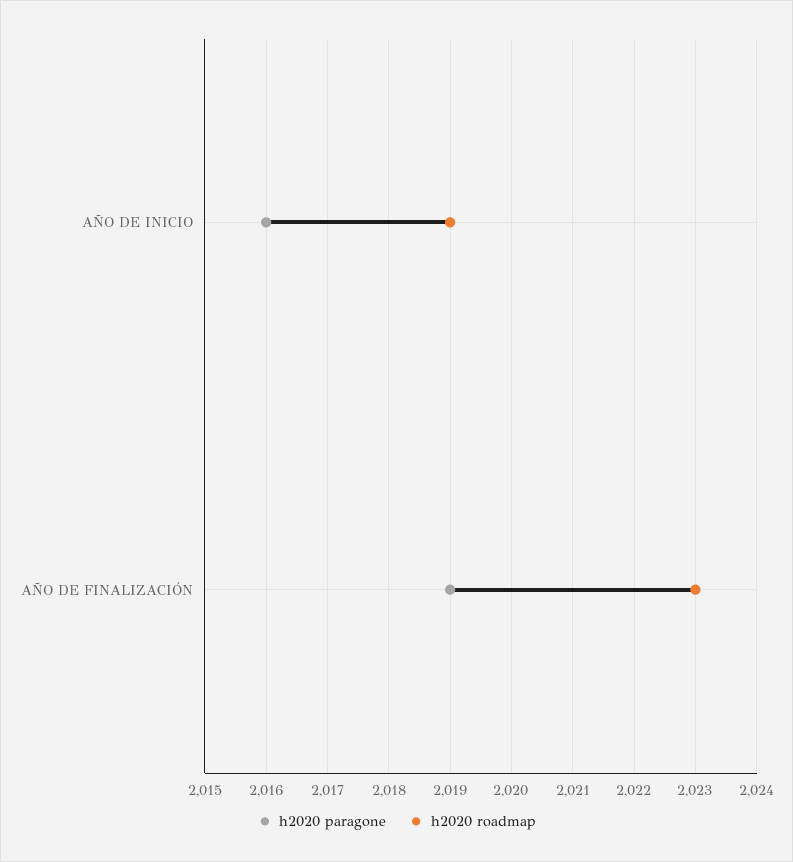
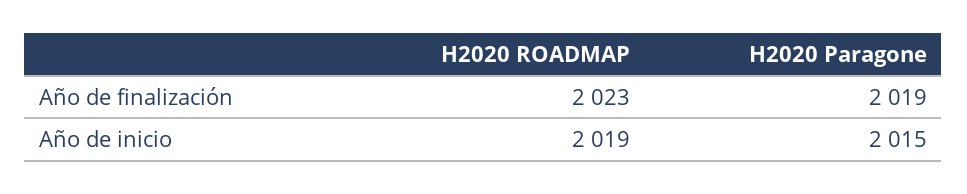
h2020 paragone, AÑO DE INICIO: 2016 -> 2015

